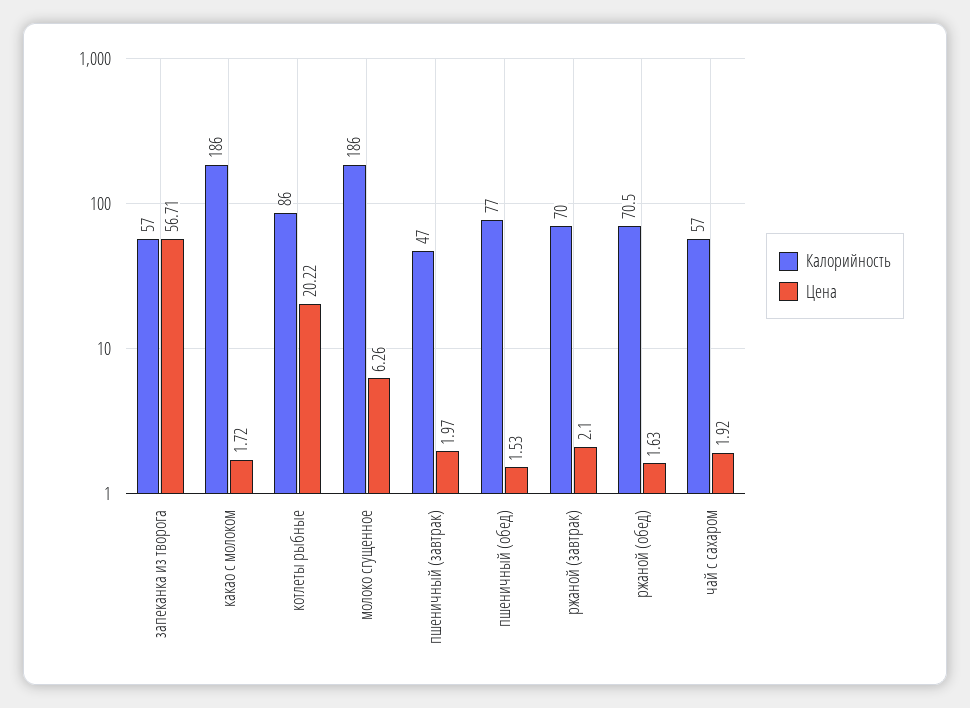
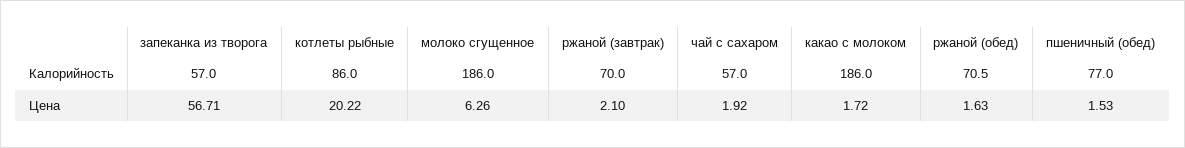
Калорийность, пшеничный (завтрак): 47 -> none
Цена, пшеничный (завтрак): 1.97 -> none

